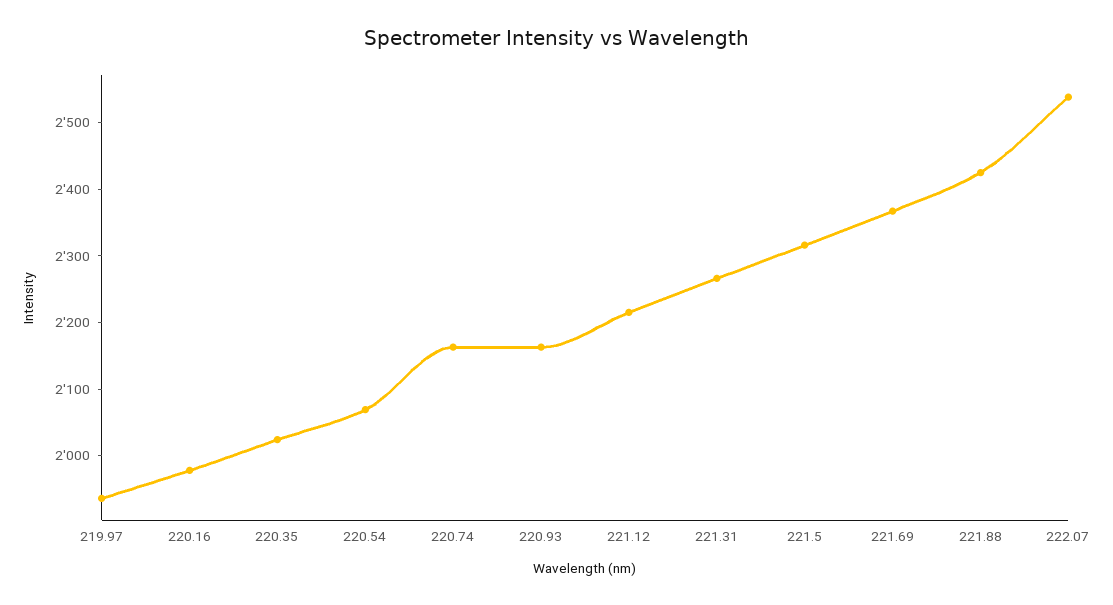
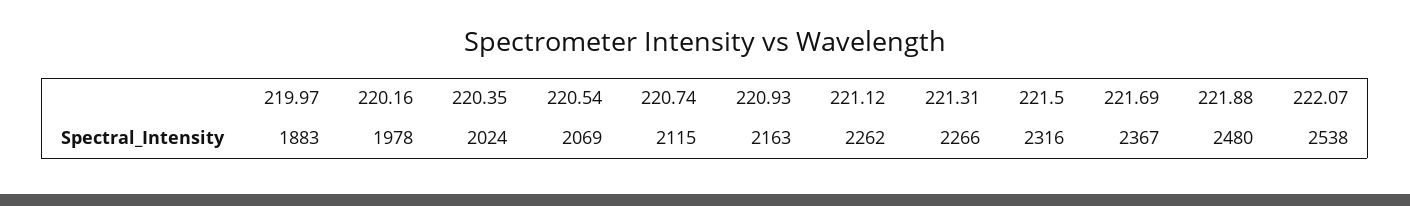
219.97: 1940 -> 1883
220.74: 2160 -> 2115
221.12: 2220 -> 2262
221.88: 2420 -> 2480

